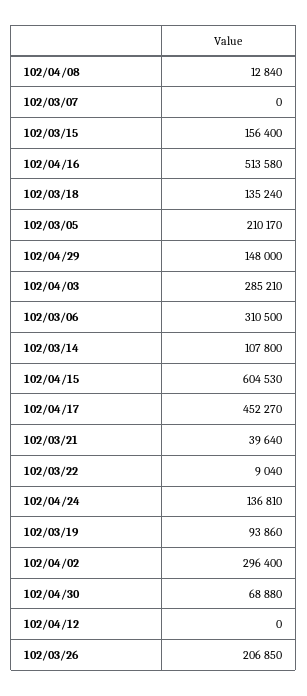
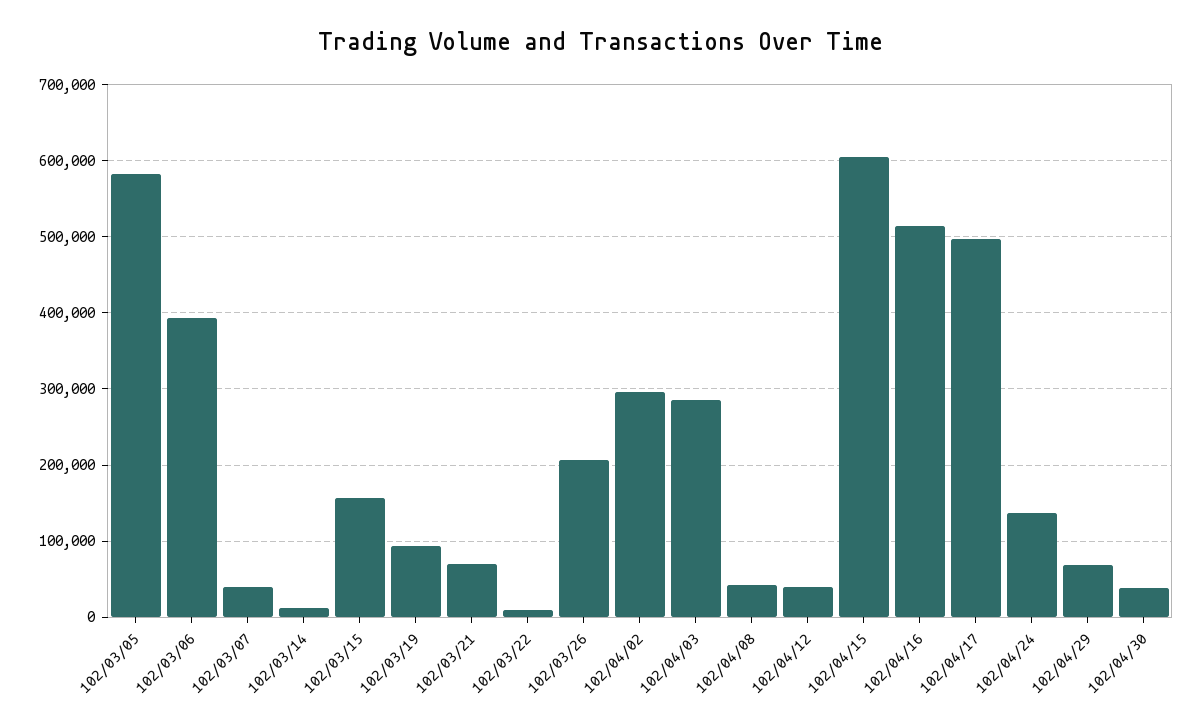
102/04/08: 12840 -> 40000
102/03/07: 0 -> 40000
102/03/18: 135240 -> none
102/03/05: 210170 -> 580000
102/04/29: 148000 -> 70000
102/03/06: 310500 -> 390000
102/03/14: 107800 -> 10000
102/04/17: 452270 -> 500000
102/03/21: 39640 -> 70000
102/04/30: 68880 -> 40000
102/04/12: 0 -> 40000

